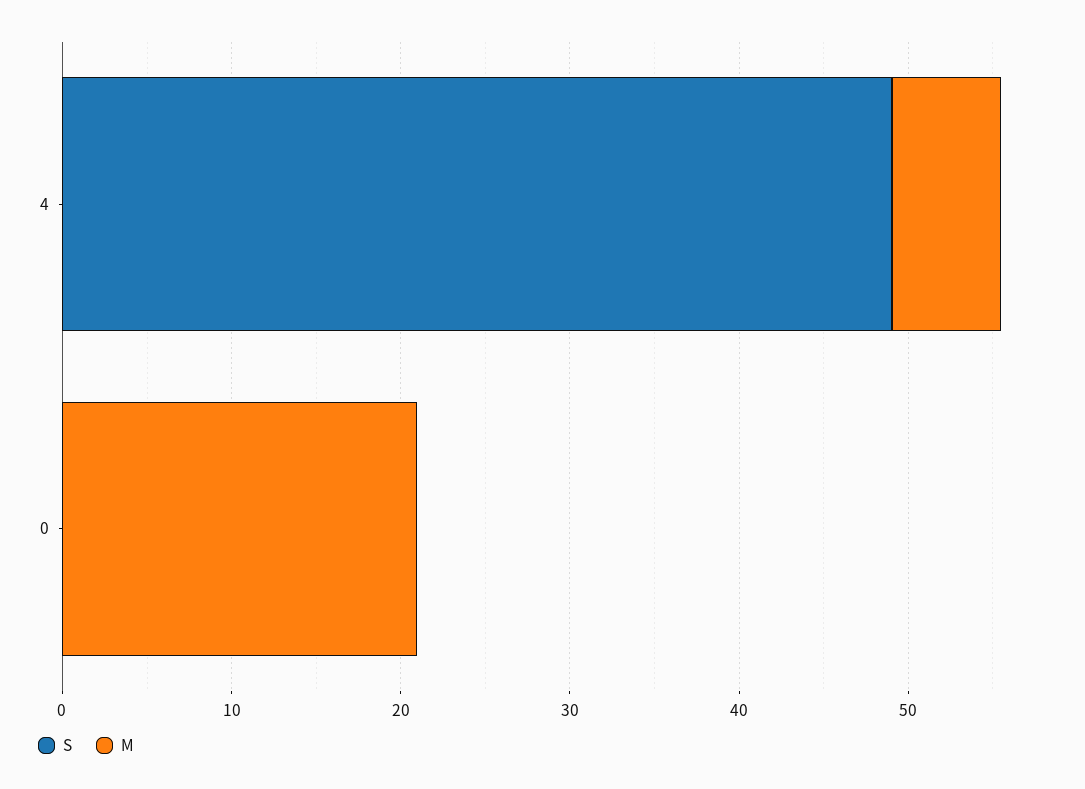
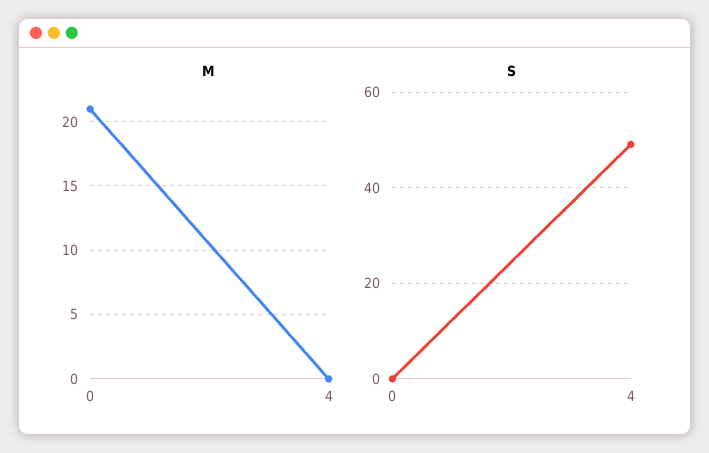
M, 4: 6 -> 0

